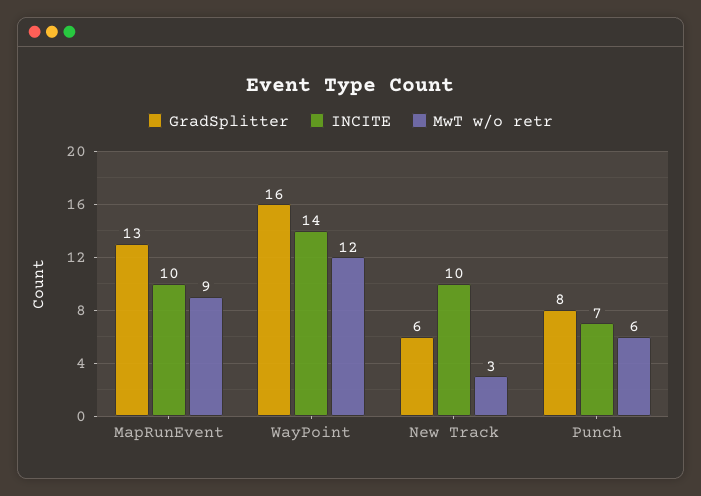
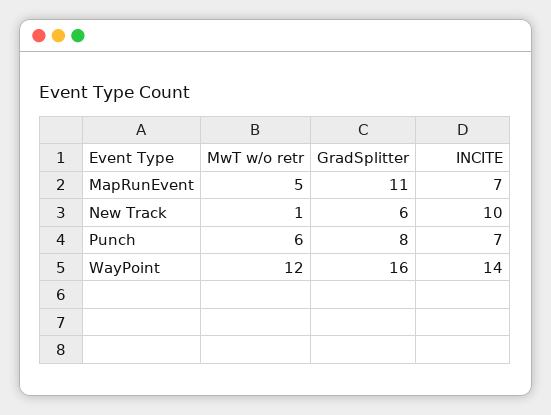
GradSplitter, MapRunEvent: 13 -> 11
INCITE, MapRunEvent: 10 -> 7
MwT w/o retr, MapRunEvent: 9 -> 5
MwT w/o retr, New Track: 3 -> 1

